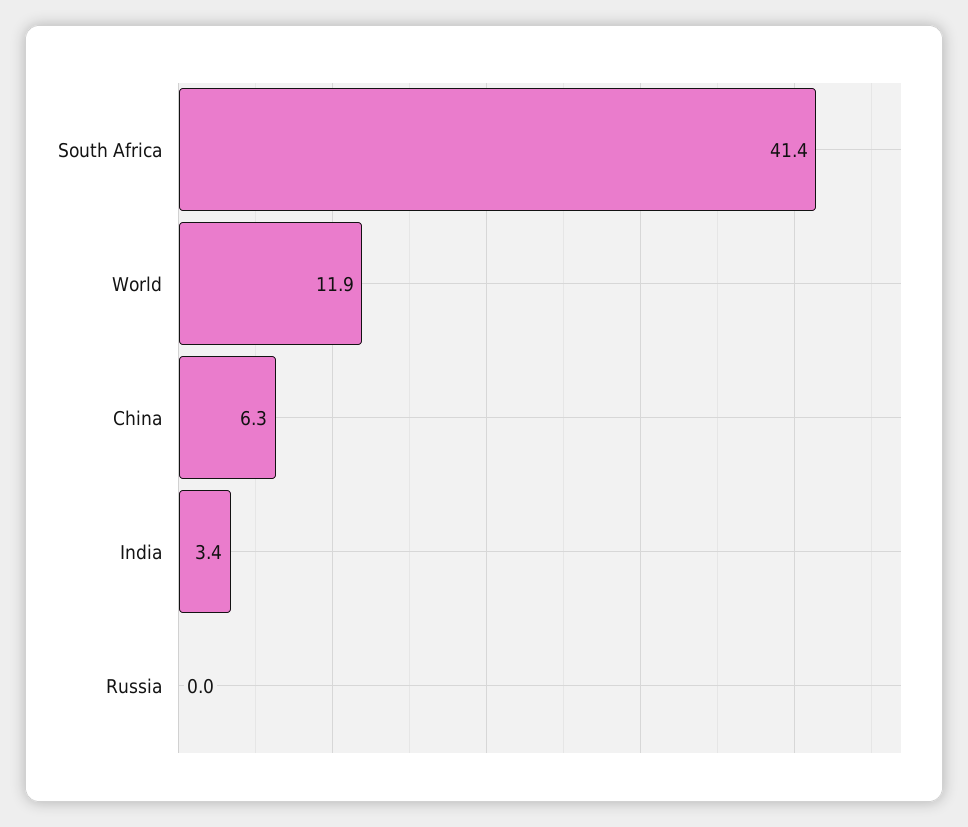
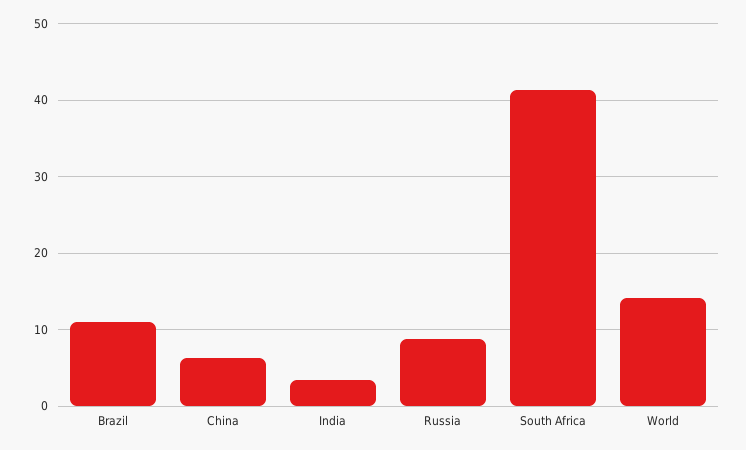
World: 11.9 -> 14
Russia: 0 -> 9
Brazil: none -> 11

